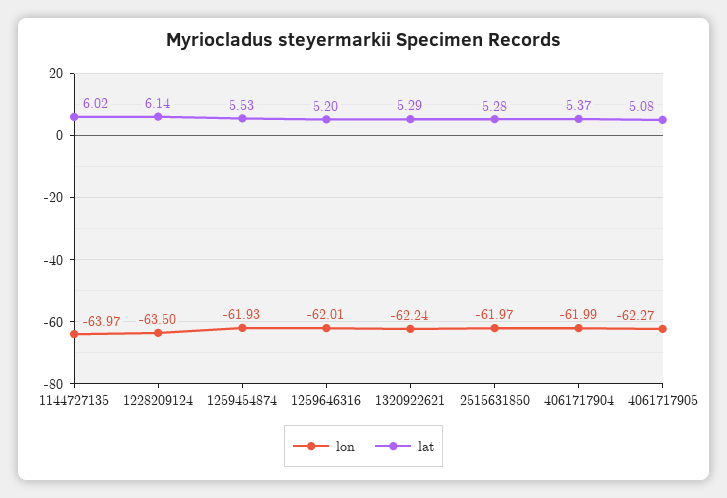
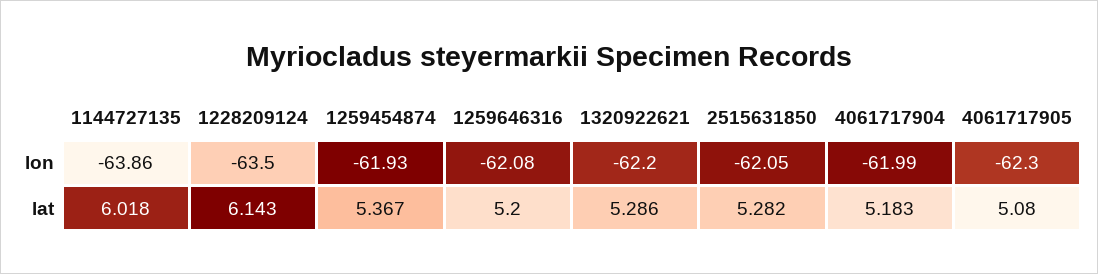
lon, 1144727135: -63.97 -> -63.86
lat, 1259454874: 5.53 -> 5.367
lon, 1259646316: -62.01 -> -62.08
lon, 1320922621: -62.24 -> -62.2
lon, 2515631850: -61.97 -> -62.05
lat, 4061717904: 5.37 -> 5.183
lon, 4061717905: -62.27 -> -62.3

